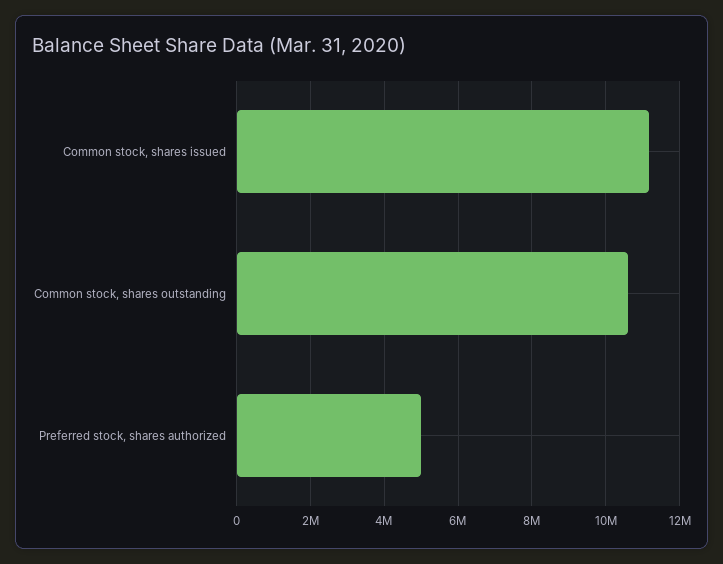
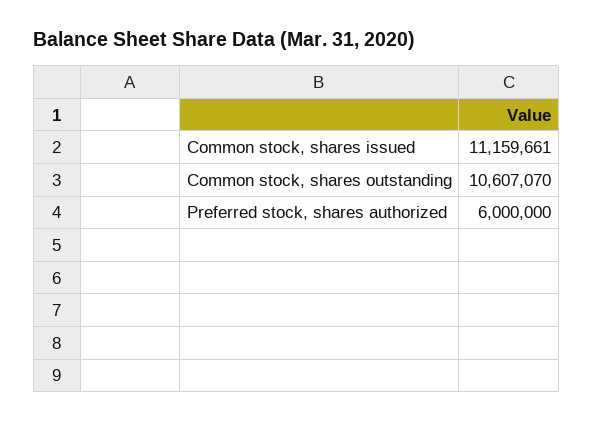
Preferred stock, shares authorized: 5000000 -> 6000000

